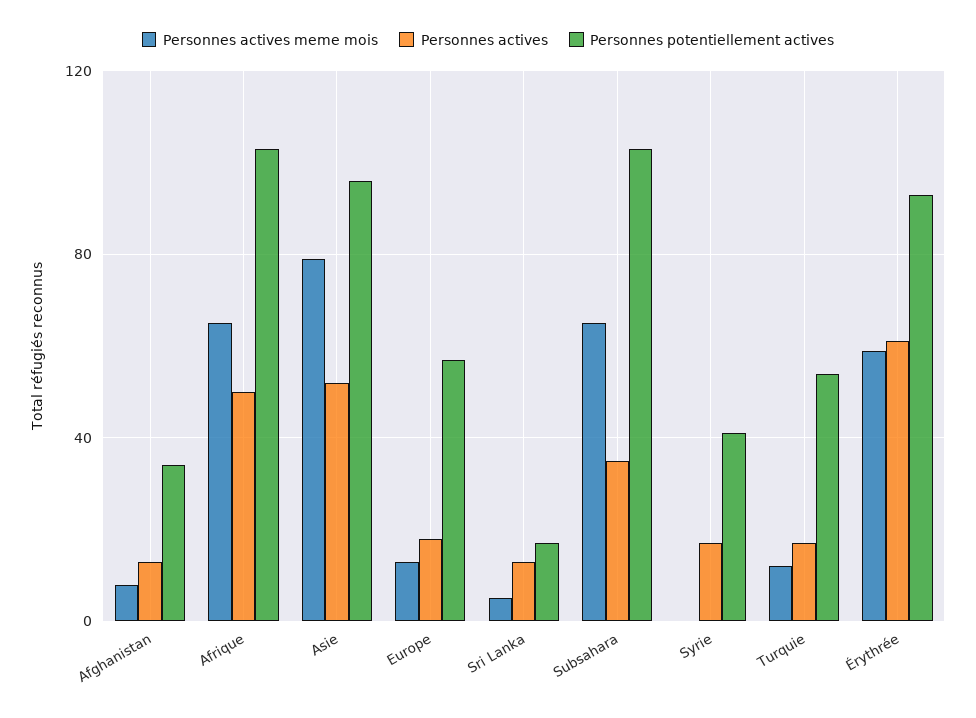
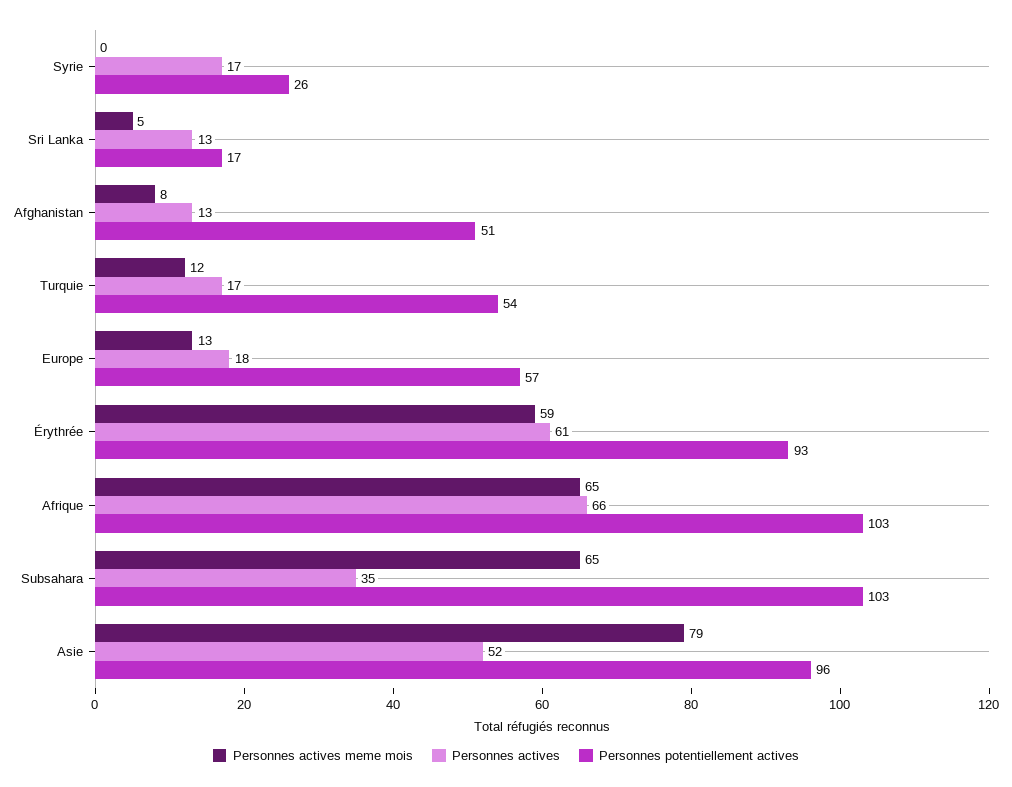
Personnes potentiellement actives, Afghanistan: 35 -> 51
Personnes actives, Afrique: 50 -> 66
Personnes potentiellement actives, Syrie: 40 -> 26

